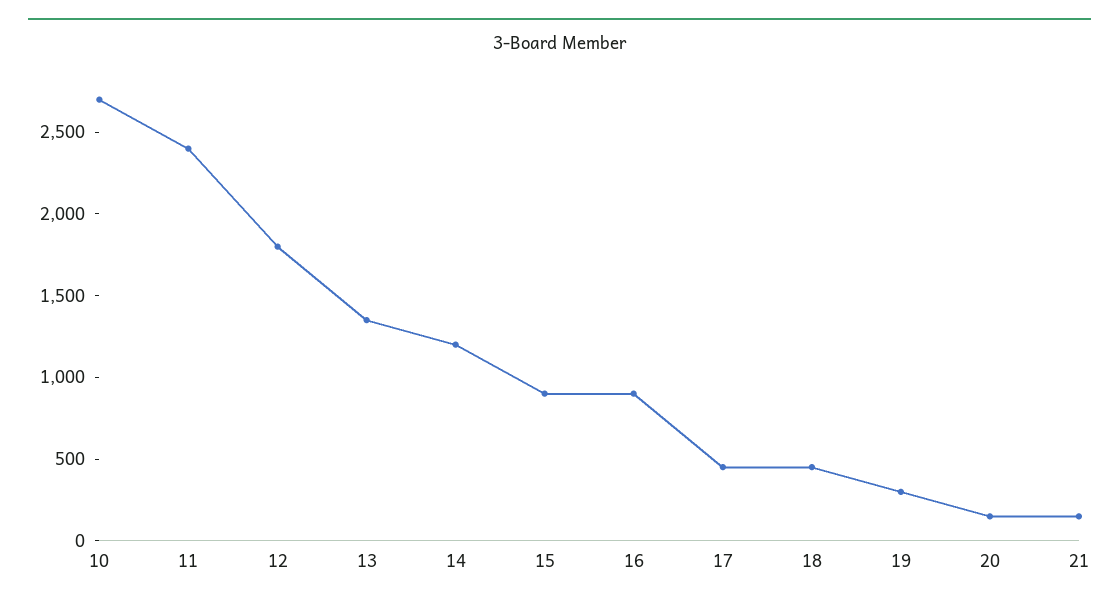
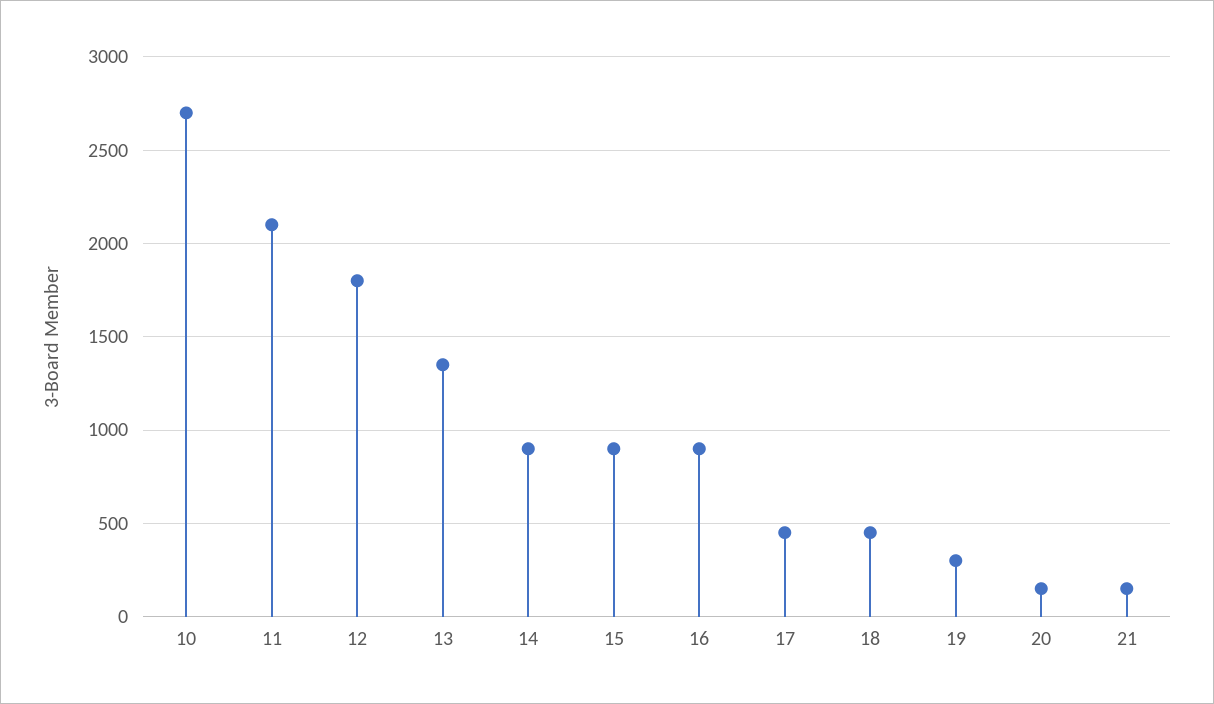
11: 2400 -> 2100
14: 1200 -> 900

